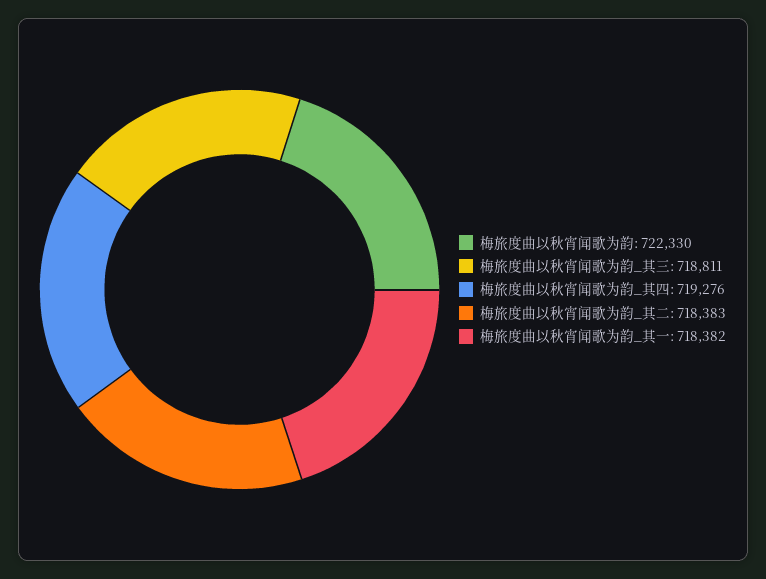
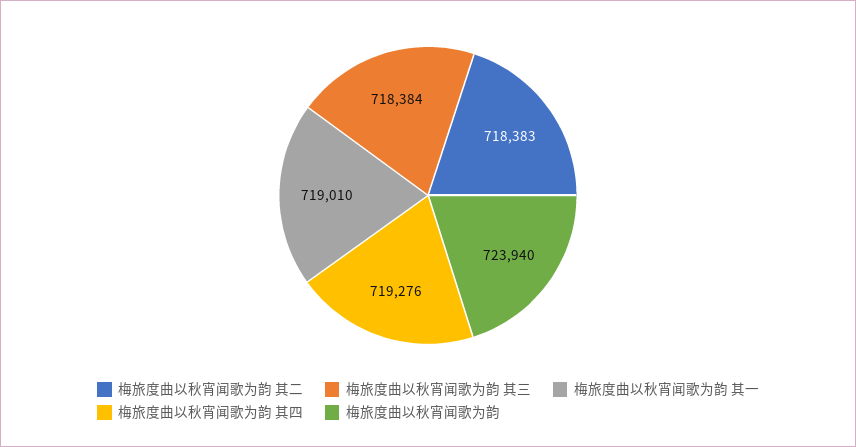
梅旅度曲以秋宵闻歌为韵: 722330 -> 723940
梅旅度曲以秋宵闻歌为韵_其三: 718811 -> 718384
梅旅度曲以秋宵闻歌为韵_其一: 718382 -> 719010

